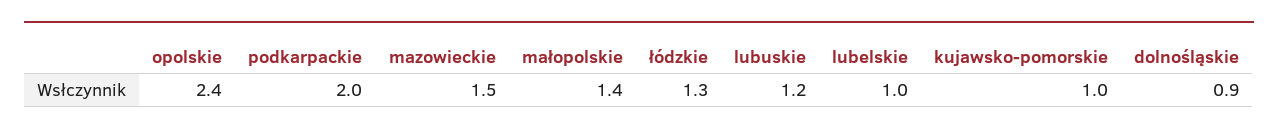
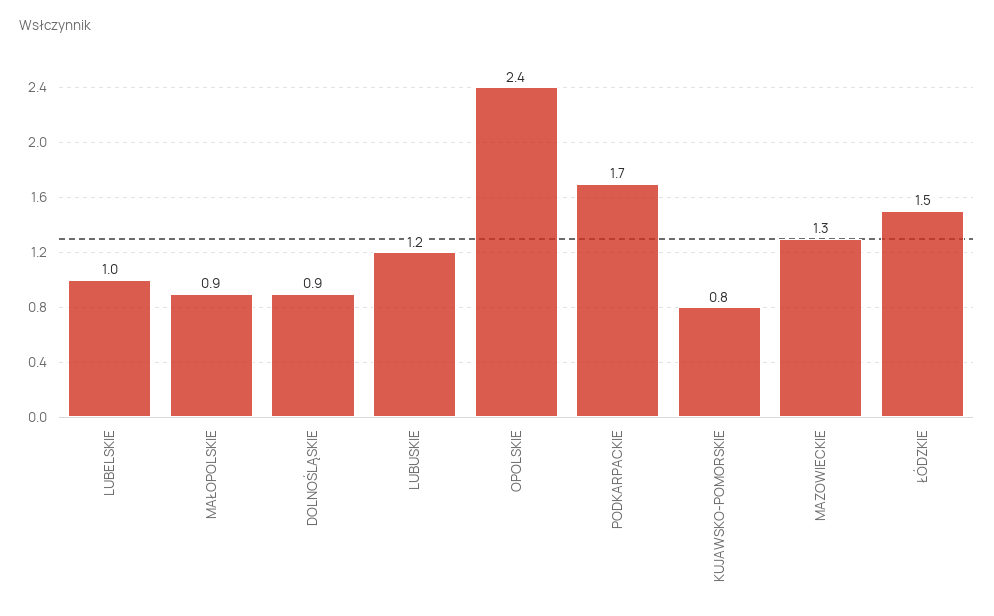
podkarpackie: 2 -> 1.7
mazowieckie: 1.5 -> 1.3
małopolskie: 1.4 -> 0.9
łódzkie: 1.3 -> 1.5
kujawsko-pomorskie: 1 -> 0.8

